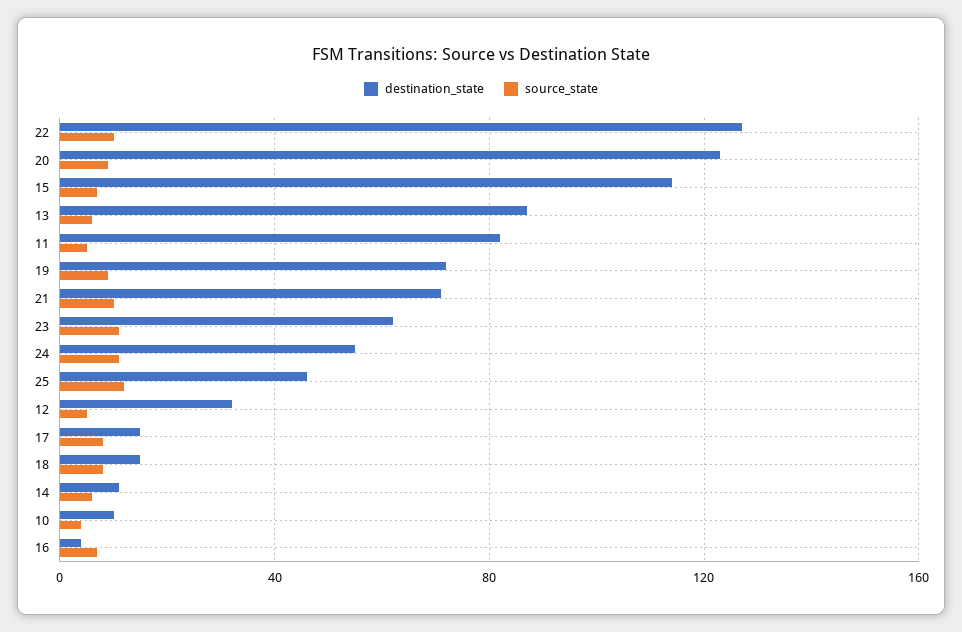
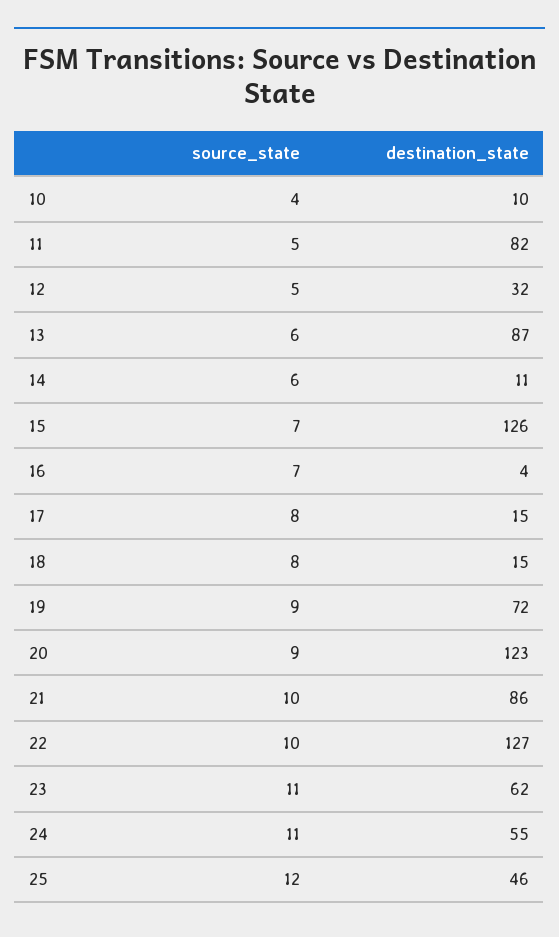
destination_state, 15: 115 -> 126
destination_state, 21: 70 -> 86

